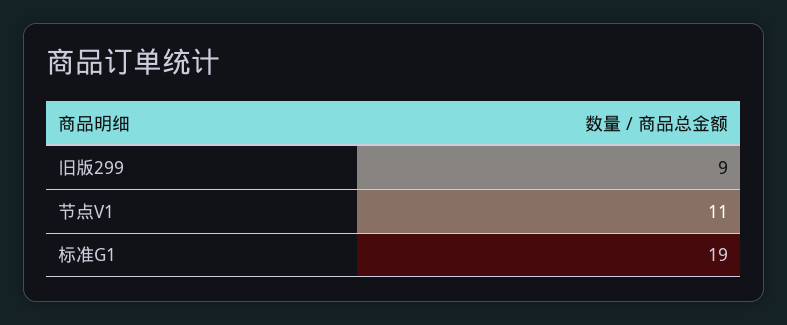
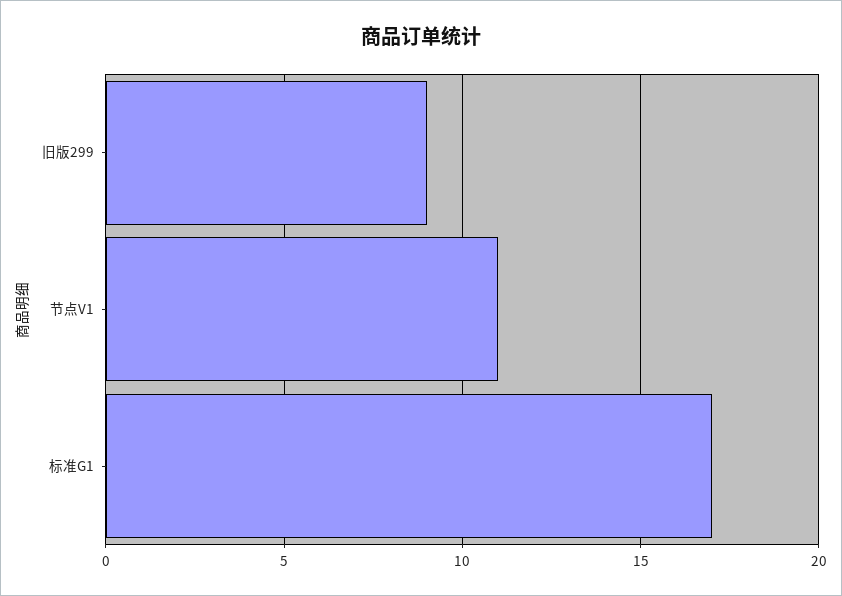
标准G1: 19 -> 17

